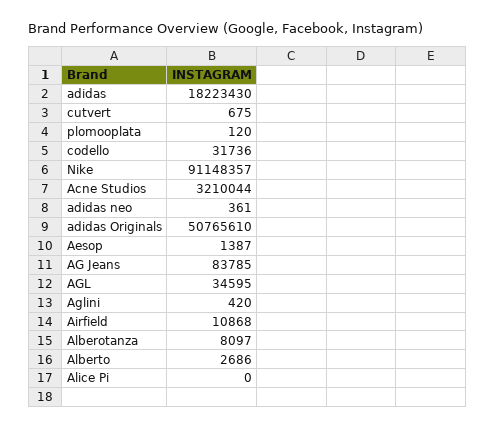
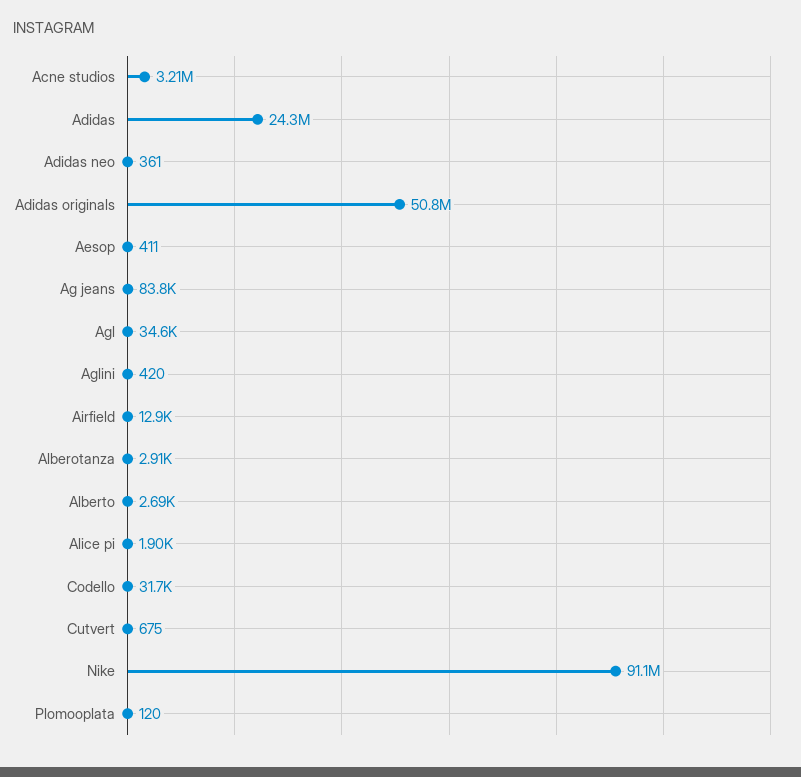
adidas: 18223430 -> 24300000
Aesop: 1387 -> 411
Airfield: 10868 -> 12900
Alberotanza: 8097 -> 2910
Alice Pi: 0 -> 1900

